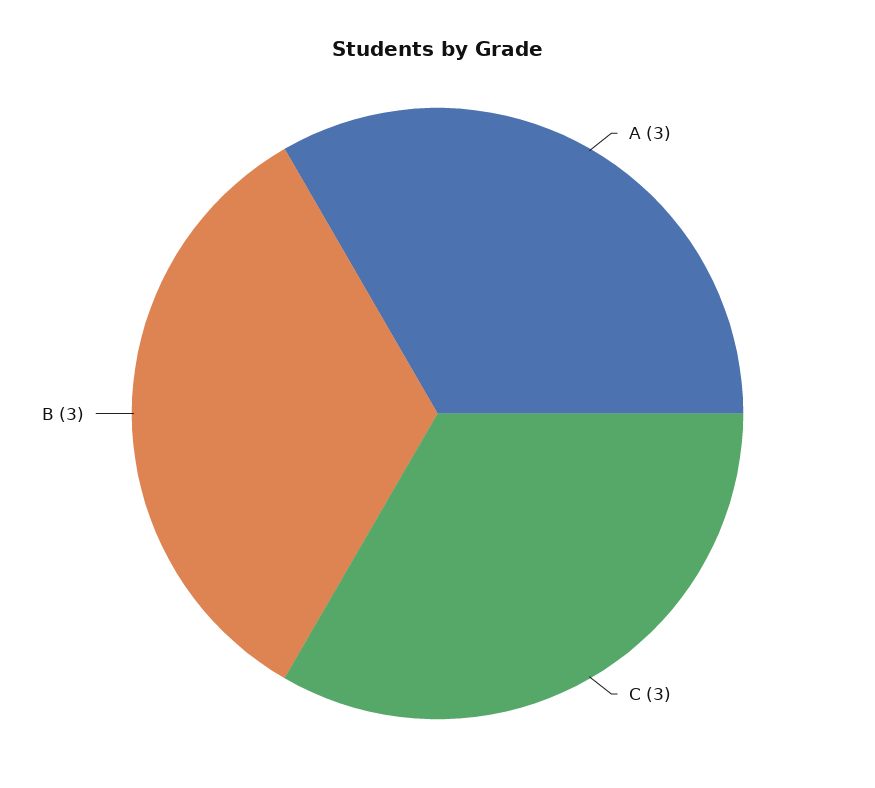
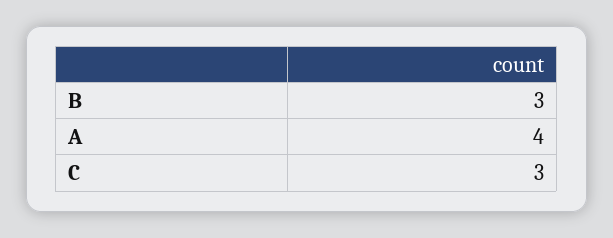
A: 3 -> 4

